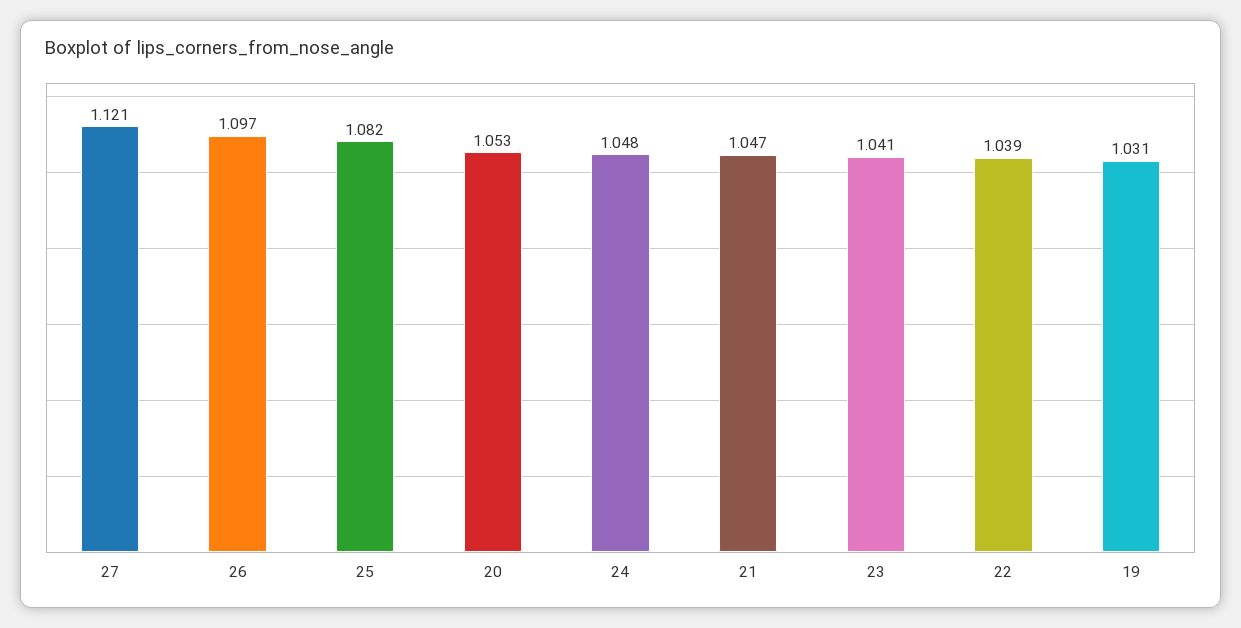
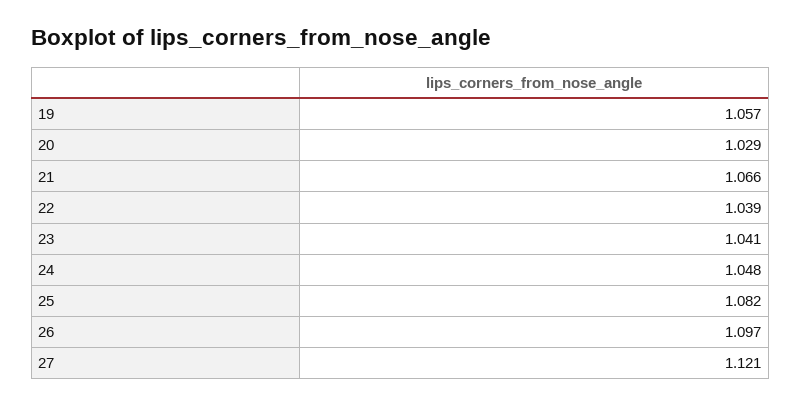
20: 1.053 -> 1.029
21: 1.047 -> 1.066
19: 1.031 -> 1.057

